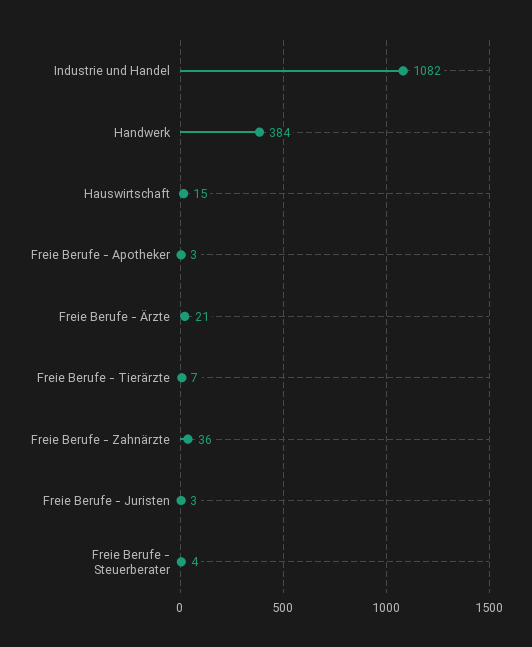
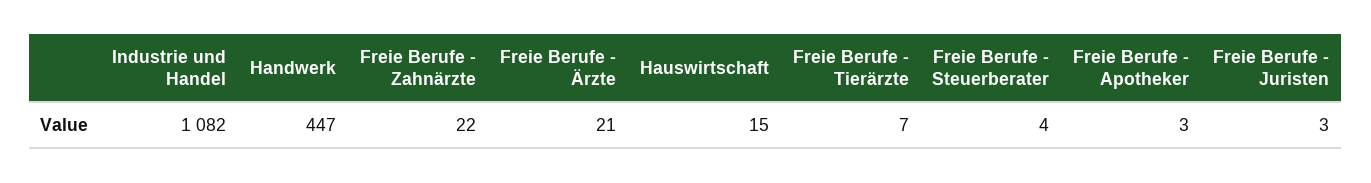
Handwerk: 384 -> 447
Freie Berufe - Zahnärzte: 36 -> 22

